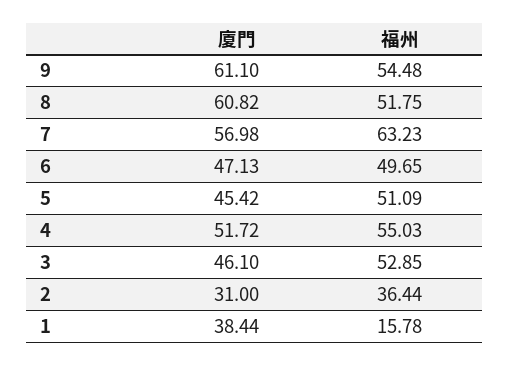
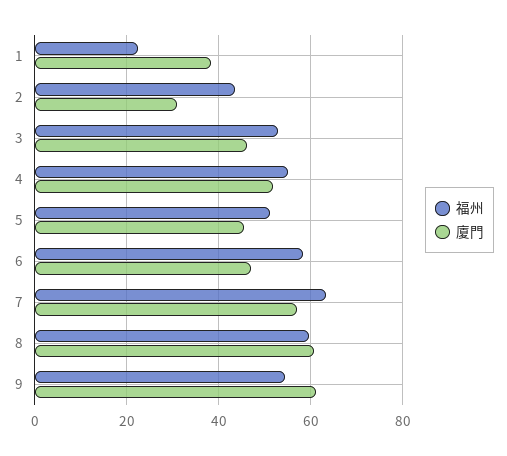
福州, 8: 51.75 -> 60
福州, 6: 49.65 -> 58
福州, 2: 36.44 -> 44
福州, 1: 15.78 -> 22

